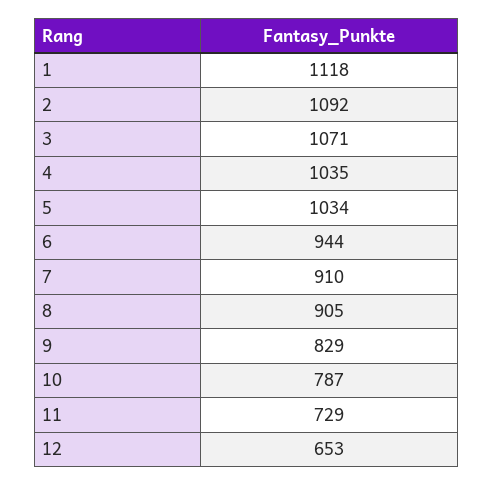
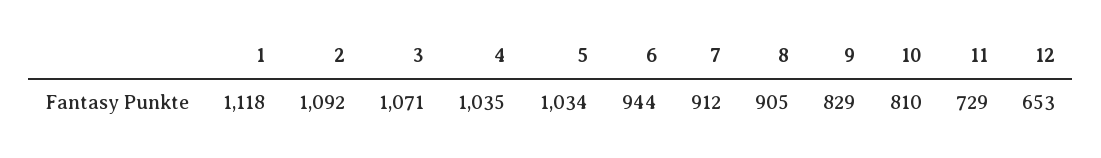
7: 910 -> 912
10: 787 -> 810

